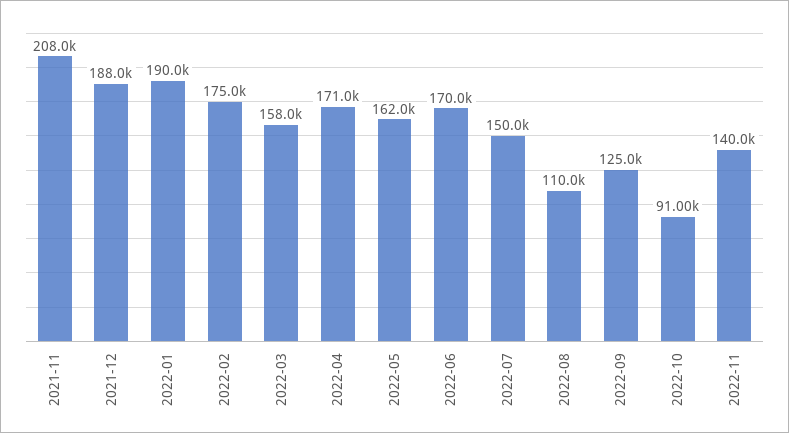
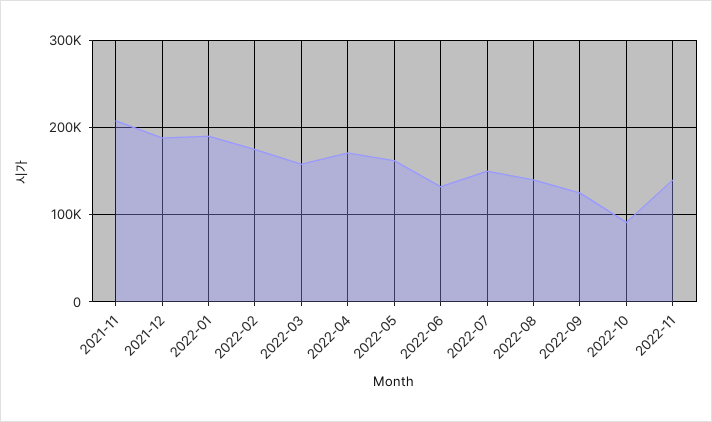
2022-06: 170000 -> 130000
2022-08: 110000 -> 140000

